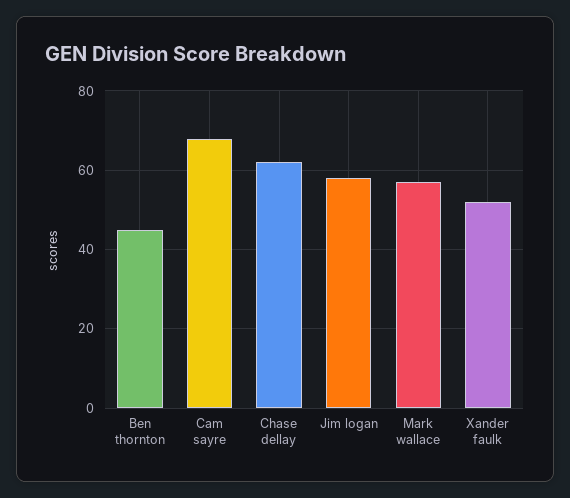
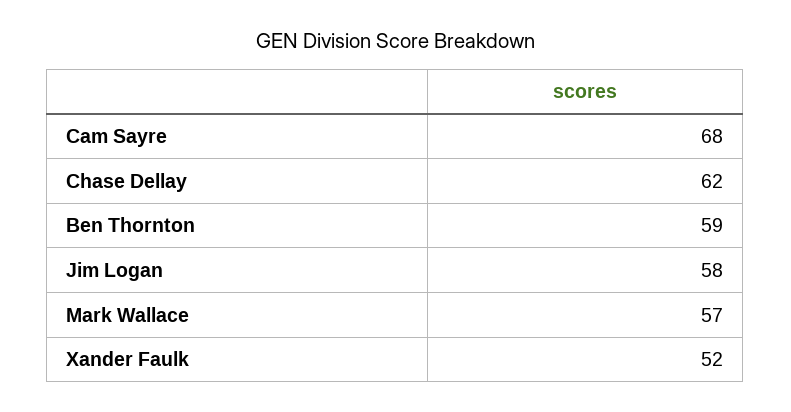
Ben thornton: 45 -> 59

